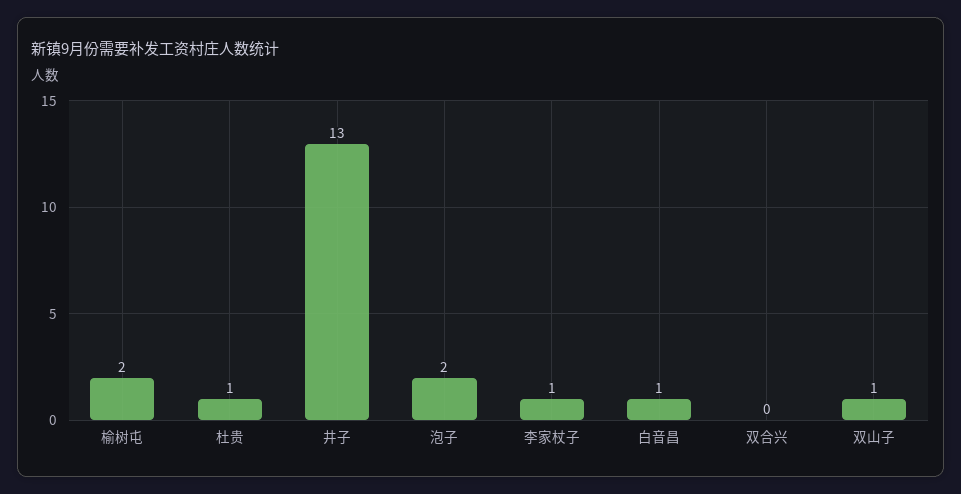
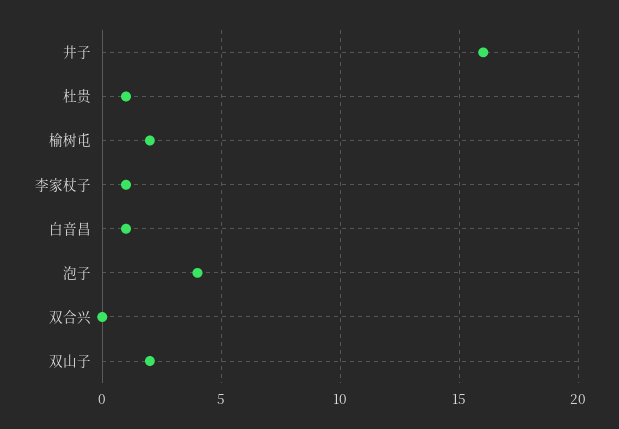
井子: 13 -> 16
泡子: 2 -> 4
双山子: 1 -> 2

